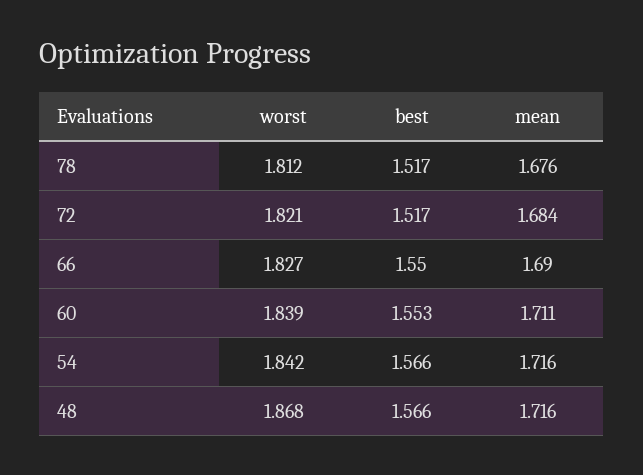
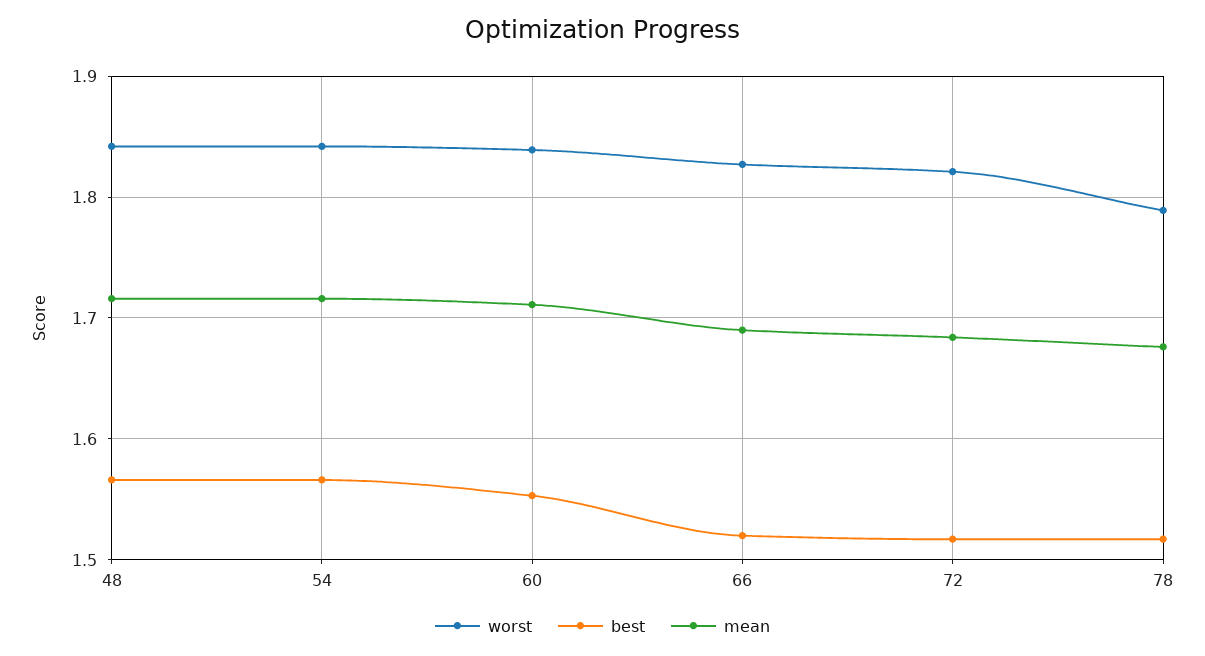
worst, 78: 1.812 -> 1.79
best, 66: 1.55 -> 1.52
worst, 48: 1.868 -> 1.84

